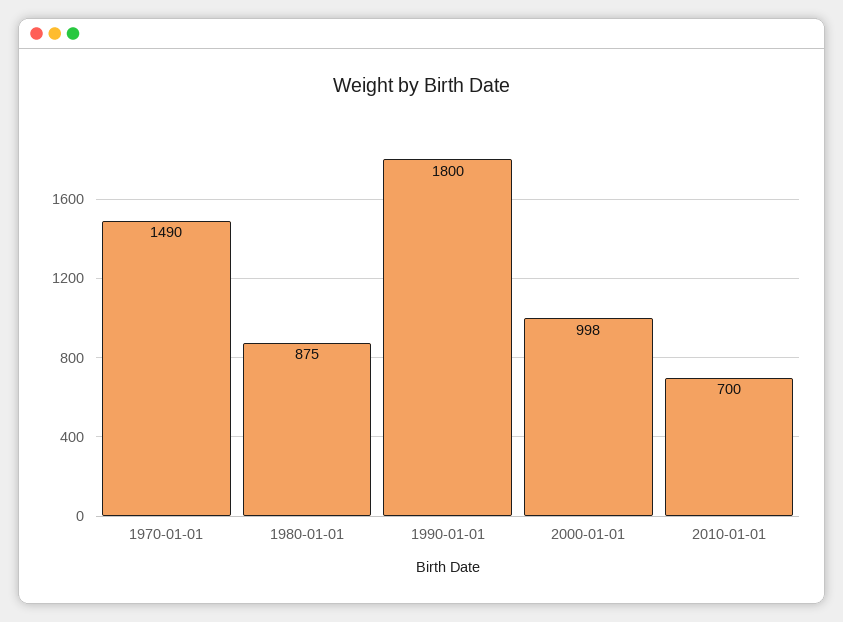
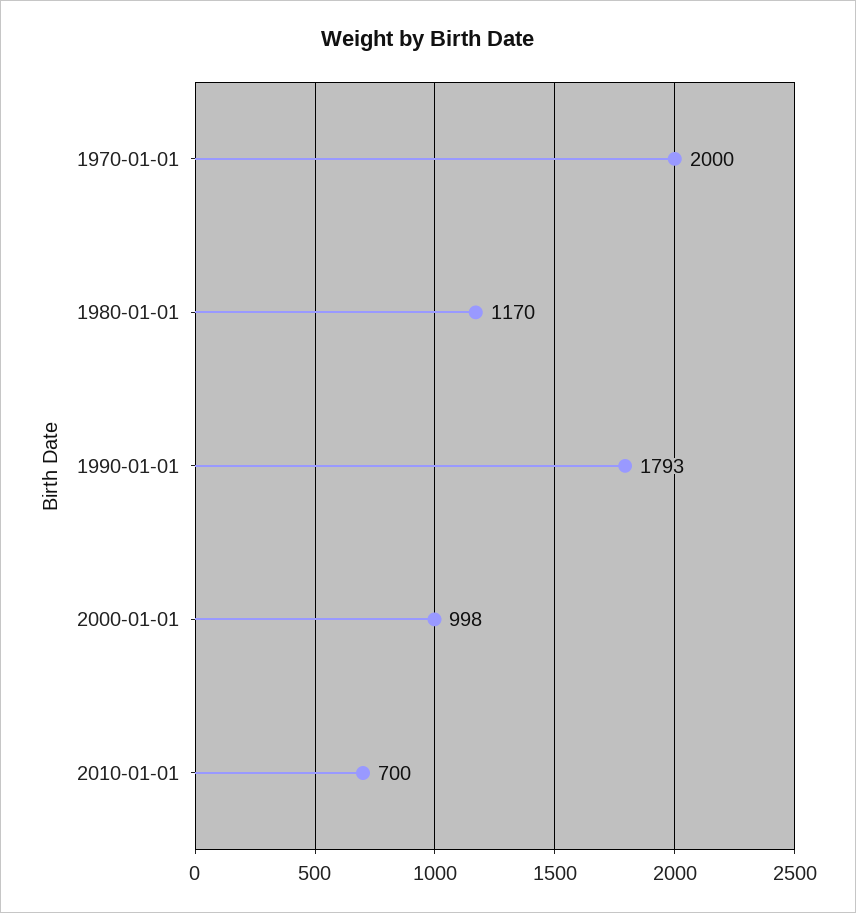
1970-01-01: 1490 -> 2000
1980-01-01: 875 -> 1170
1990-01-01: 1800 -> 1793

